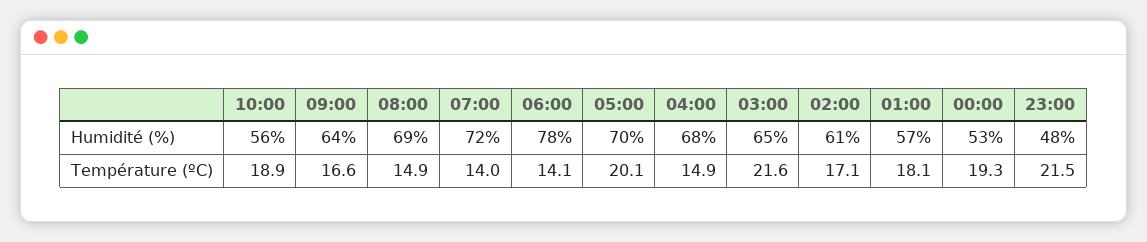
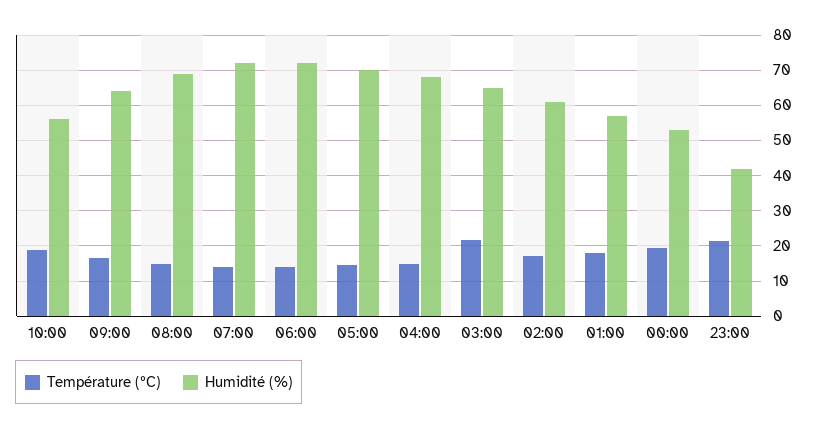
Humidité (%), 06:00: 78 -> 72
Humidité (%), 23:00: 48 -> 42
Température (ºC), 05:00: 20.1 -> 14

